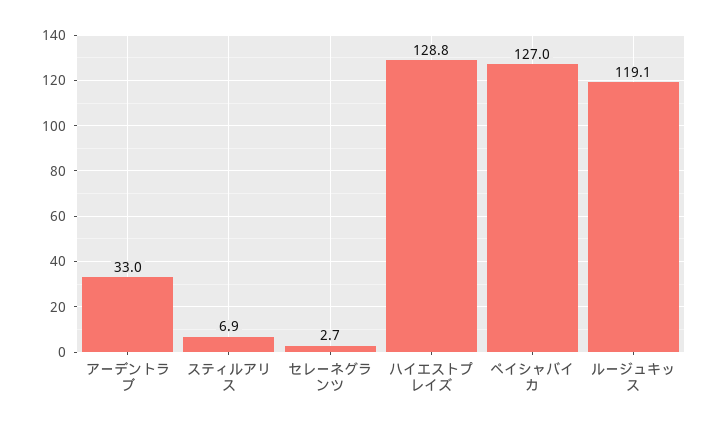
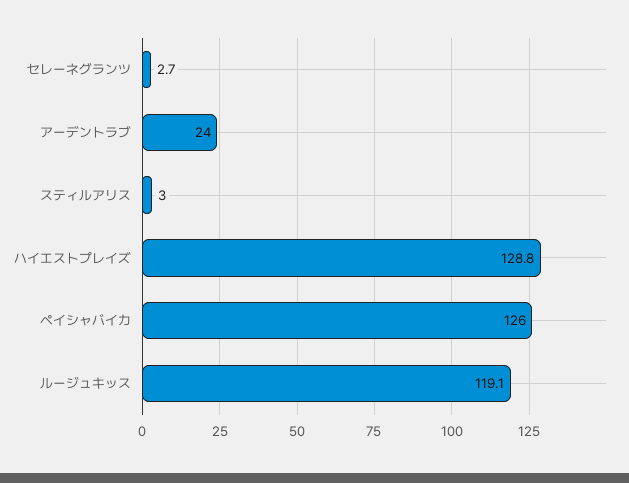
アーデントラブ: 33 -> 24
スティルアリス: 6.9 -> 3
ペイシャバイカ: 127 -> 126

